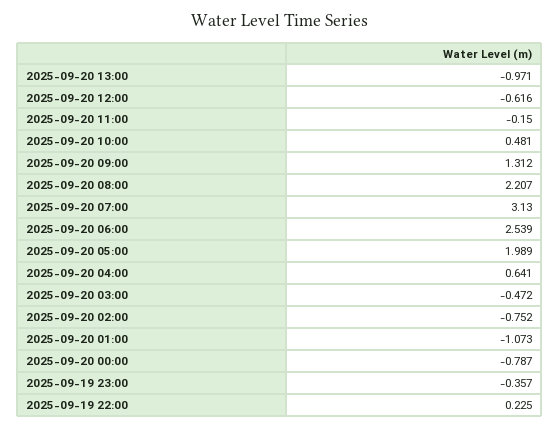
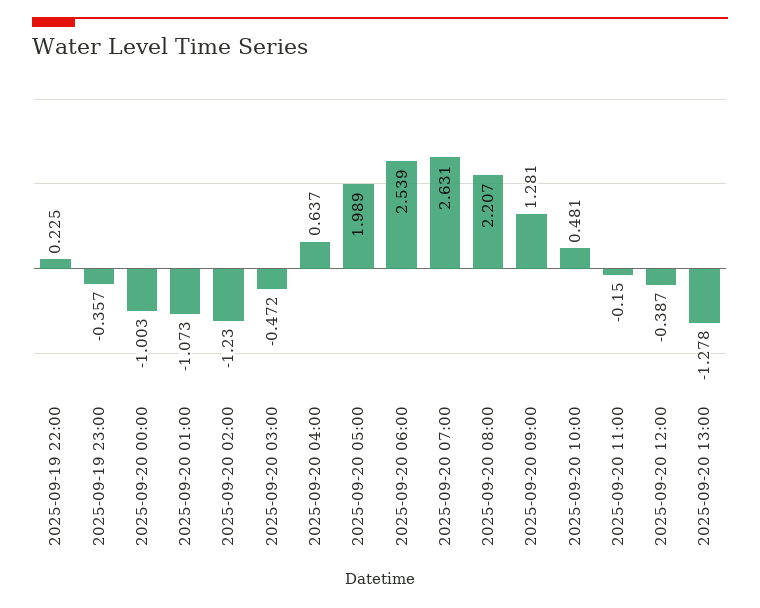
2025-09-20 13:00: -0.971 -> -1.278
2025-09-20 12:00: -0.616 -> -0.387
2025-09-20 09:00: 1.312 -> 1.281
2025-09-20 07:00: 3.13 -> 2.631
2025-09-20 04:00: 0.641 -> 0.637
2025-09-20 02:00: -0.752 -> -1.23
2025-09-20 00:00: -0.787 -> -1.003

